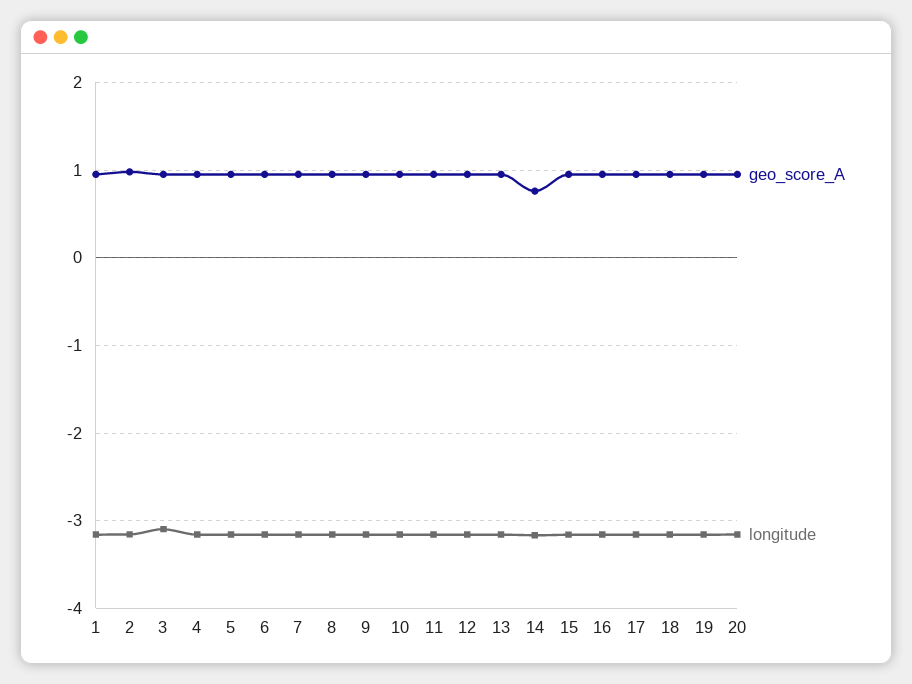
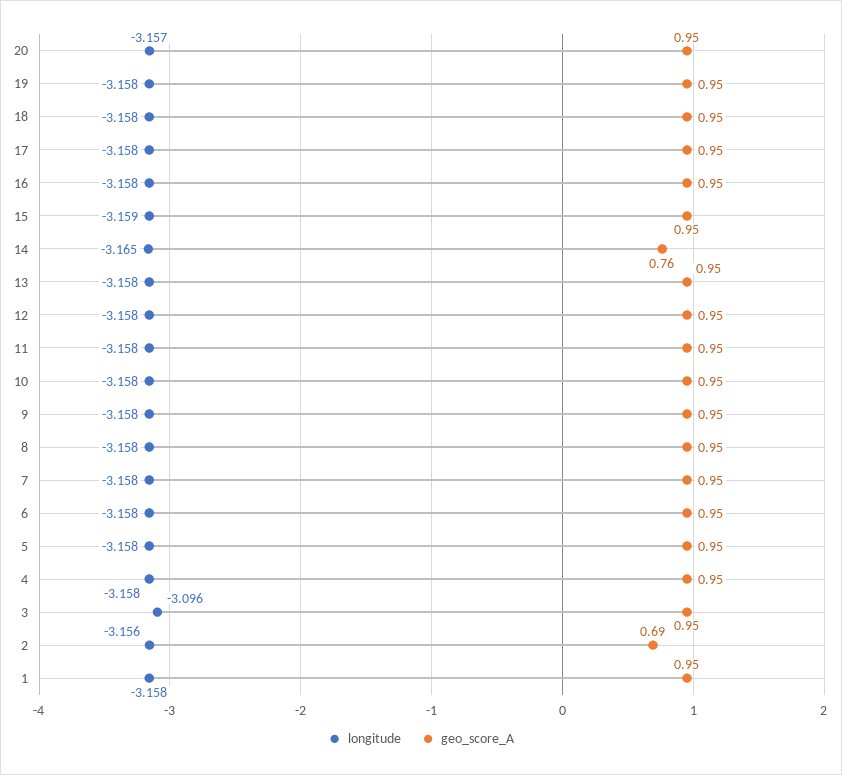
geo_score_A, 2: 1 -> 0.69

